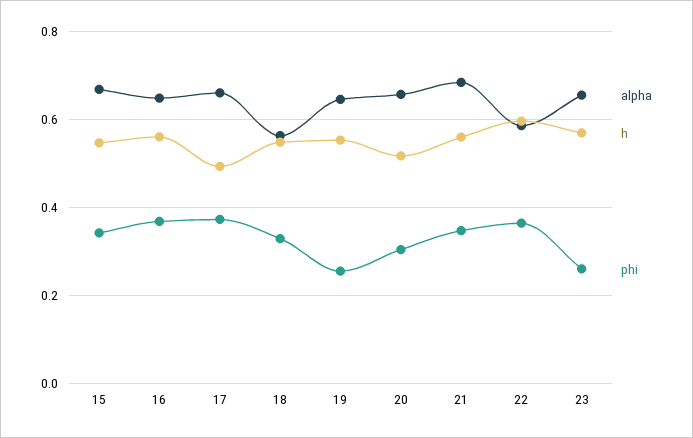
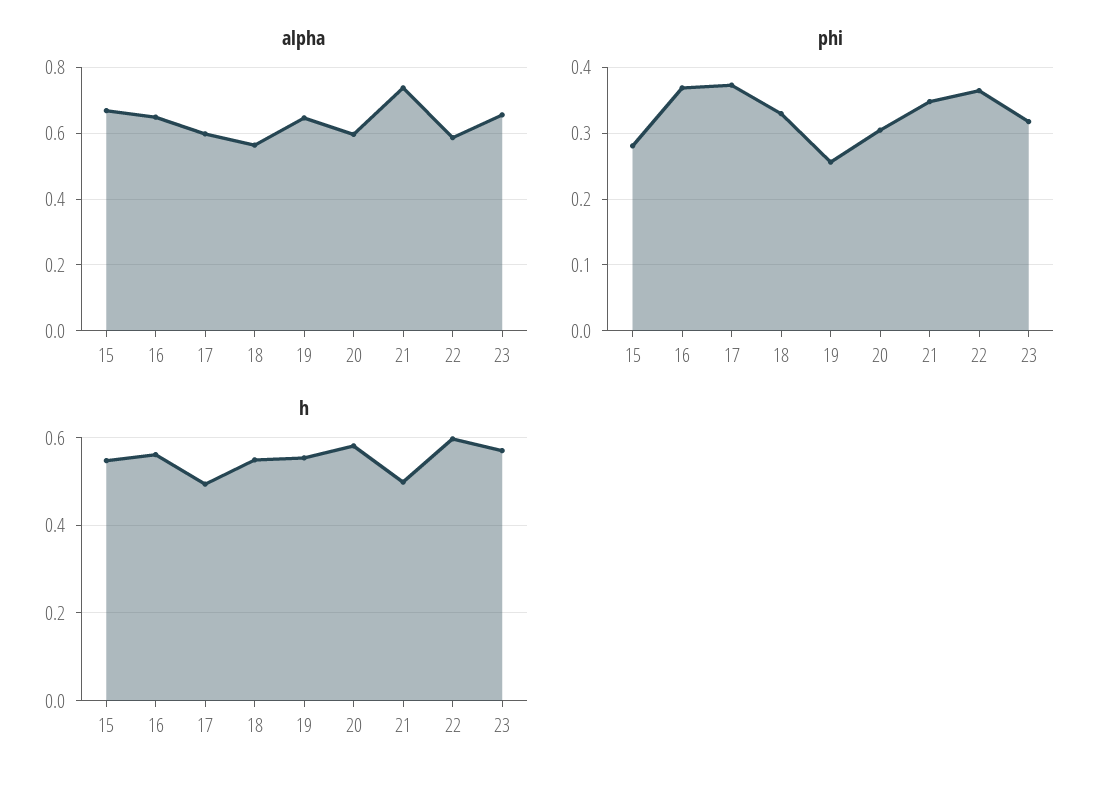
phi, 15: 0.34 -> 0.28
alpha, 17: 0.66 -> 0.6
alpha, 20: 0.66 -> 0.6
h, 20: 0.52 -> 0.58
alpha, 21: 0.68 -> 0.74
h, 21: 0.56 -> 0.5
phi, 23: 0.26 -> 0.32

